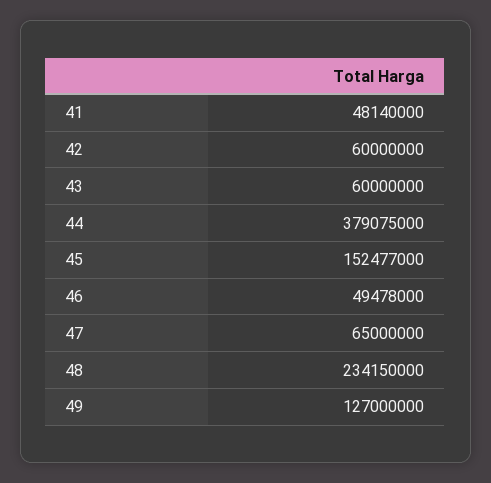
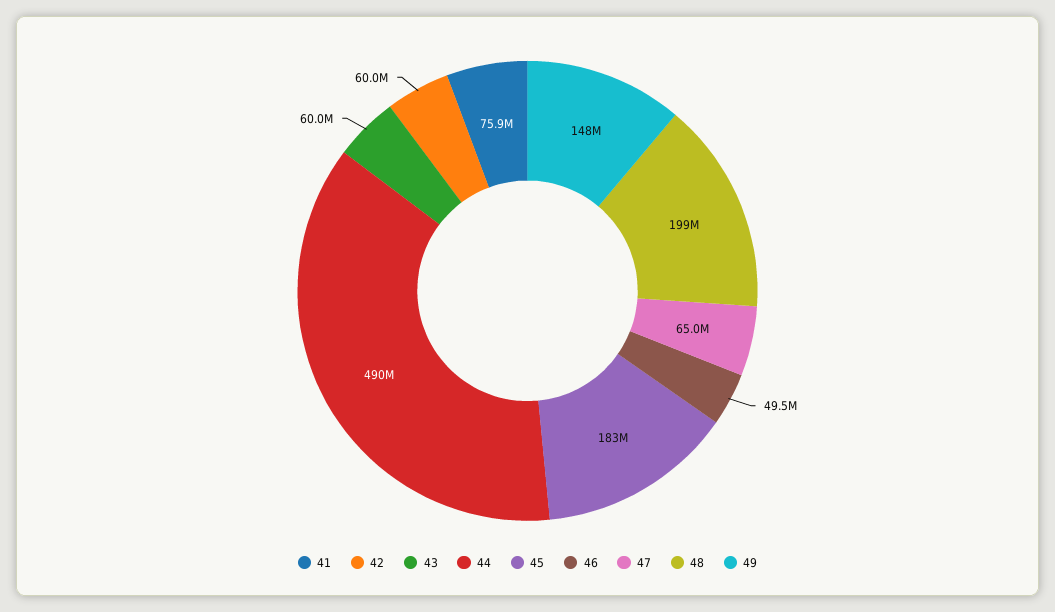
41: 48140000 -> 75900000
44: 379075000 -> 490000000
45: 152477000 -> 183000000
48: 234150000 -> 199000000
49: 127000000 -> 148000000

